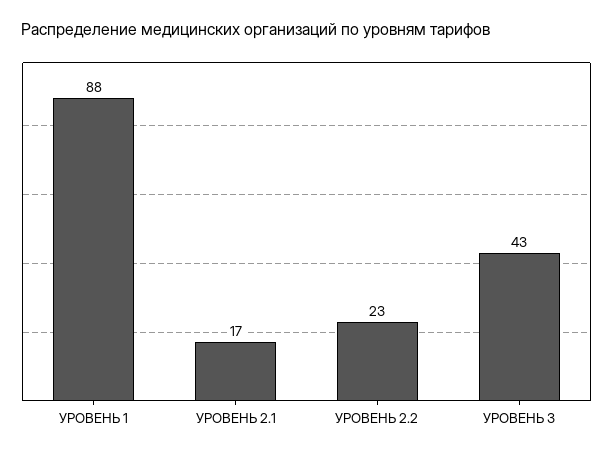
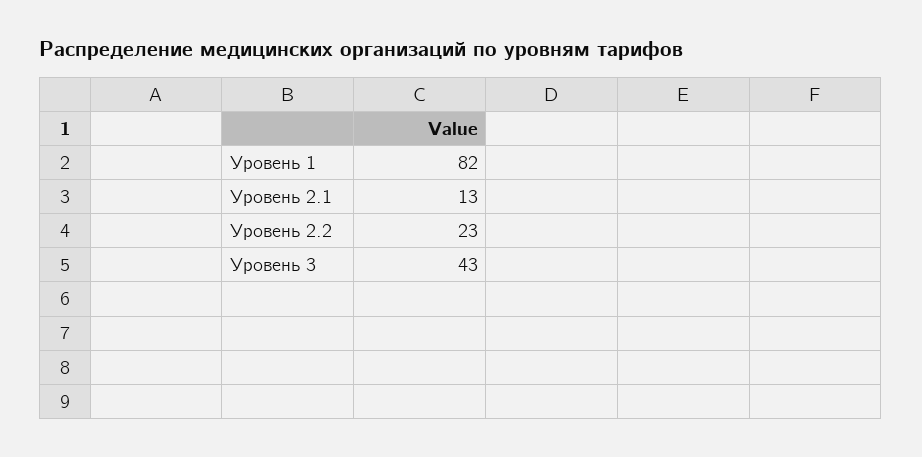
УРОВЕНЬ 1: 88 -> 82
УРОВЕНЬ 2.1: 17 -> 13

